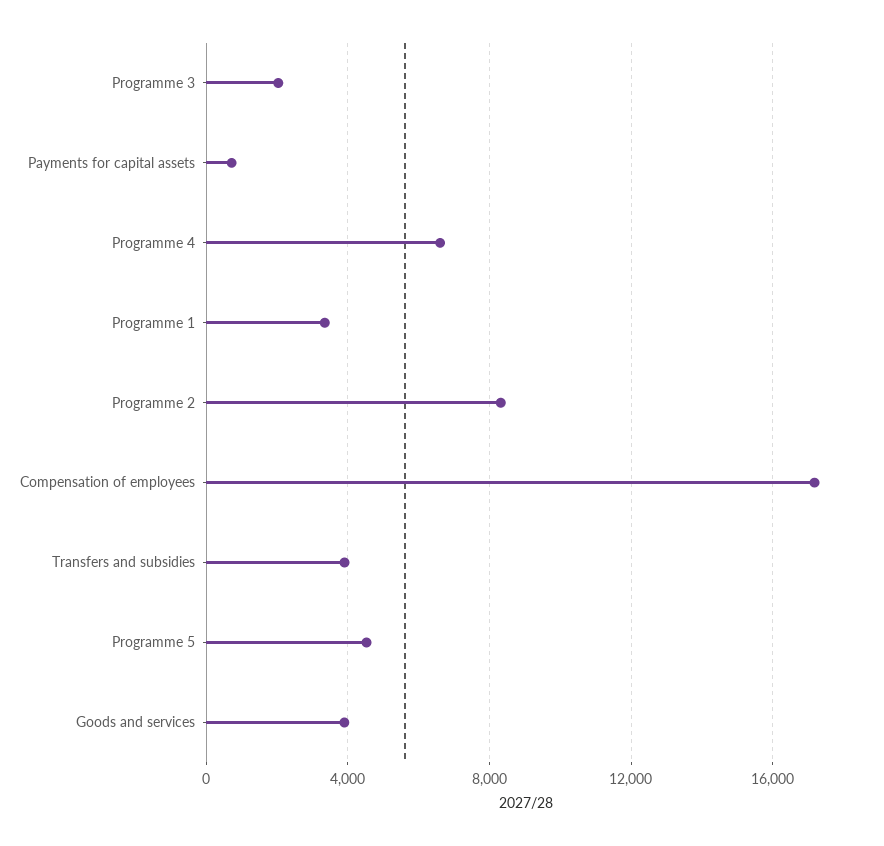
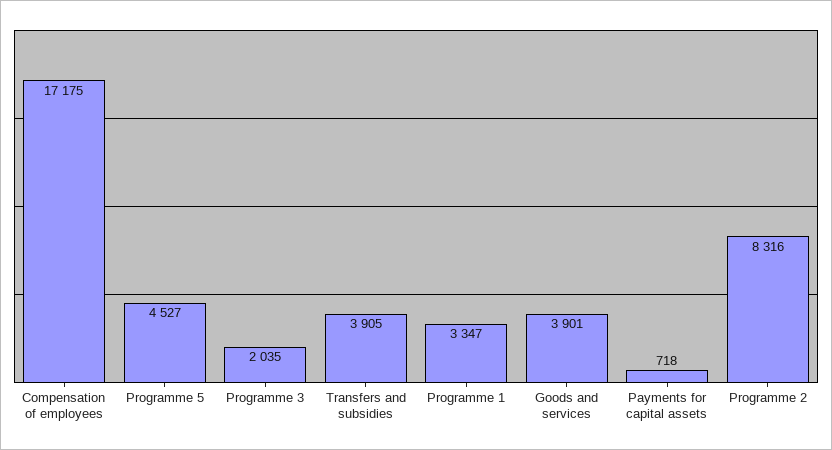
Programme 4: 6500 -> none

